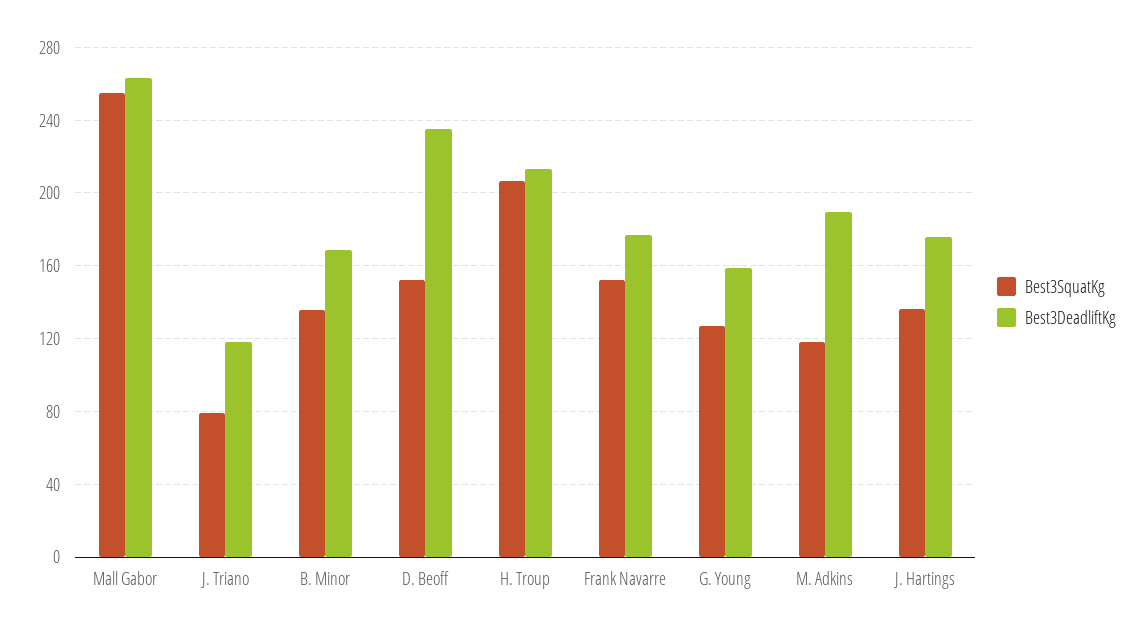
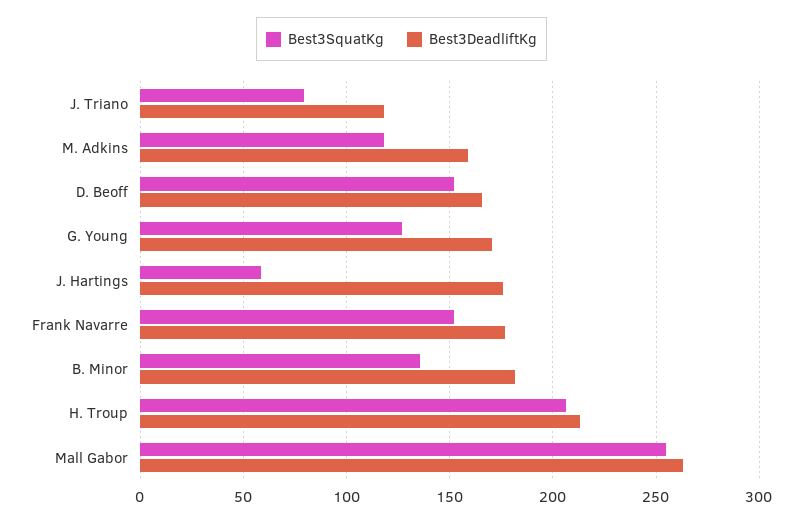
Best3DeadliftKg, B. Minor: 170 -> 180
Best3DeadliftKg, D. Beoff: 235 -> 165
Best3DeadliftKg, G. Young: 160 -> 170
Best3DeadliftKg, M. Adkins: 190 -> 160
Best3SquatKg, J. Hartings: 135 -> 60

